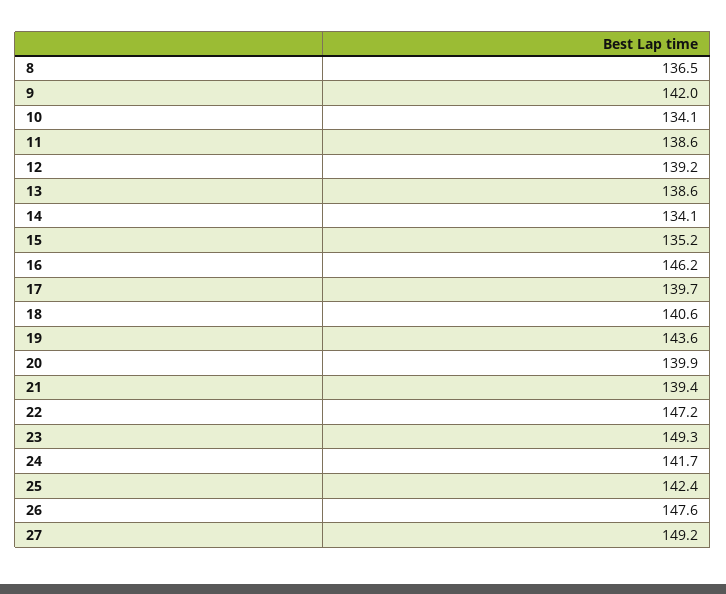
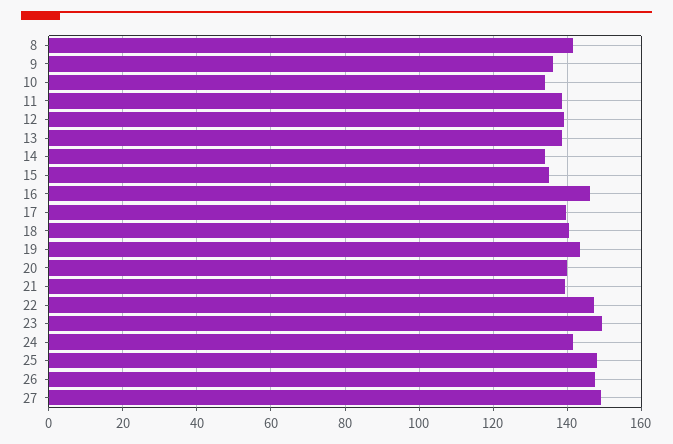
8: 136.5 -> 142
9: 142 -> 136
25: 142.4 -> 148

